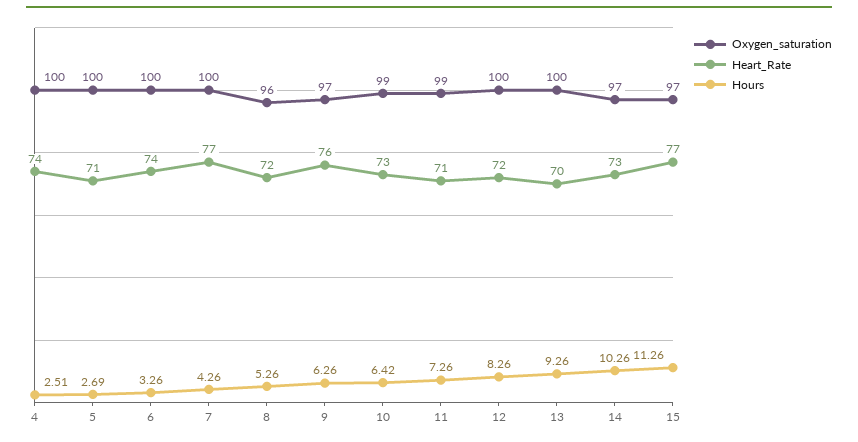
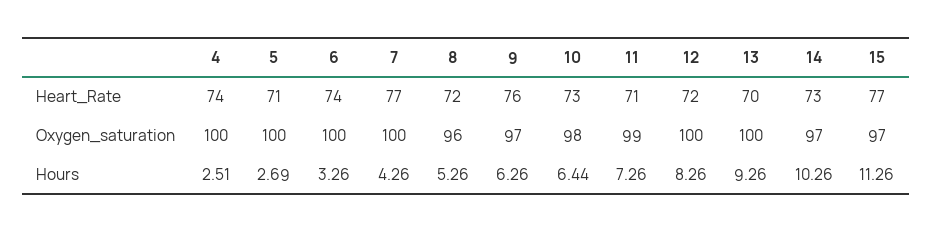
Oxygen_saturation, 10: 99 -> 98
Hours, 10: 6.42 -> 6.44

